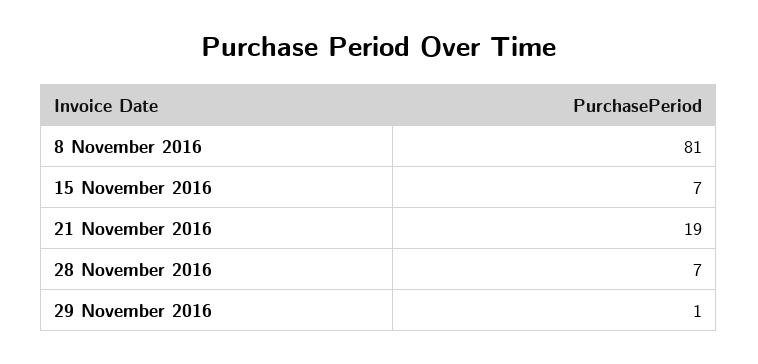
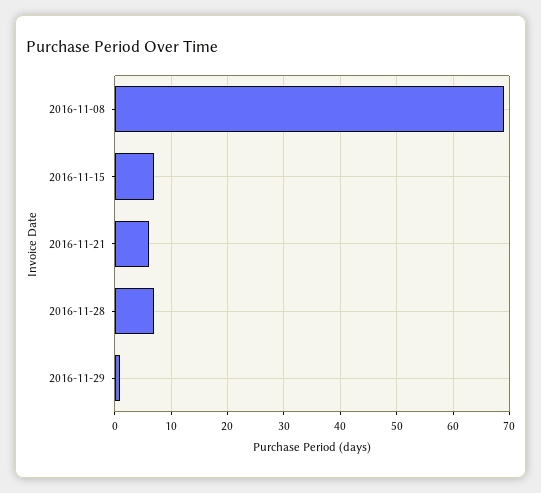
8 November 2016: 81 -> 70
21 November 2016: 19 -> 5

